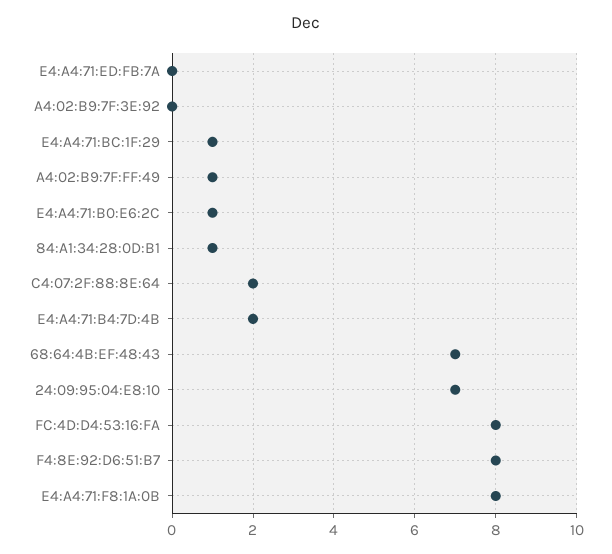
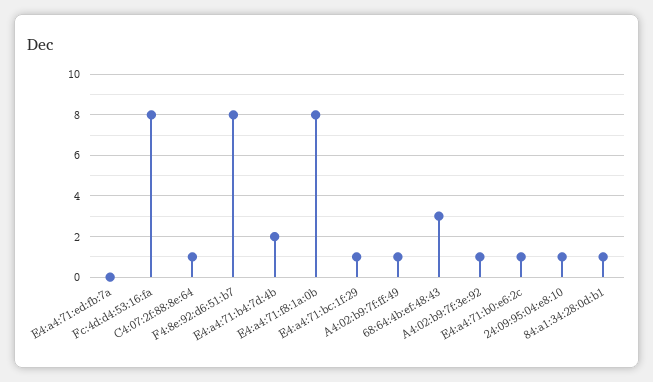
A4:02:B9:7F:3E:92: 0 -> 1
C4:07:2F:88:8E:64: 2 -> 1
68:64:4B:EF:48:43: 7 -> 3
24:09:95:04:E8:10: 7 -> 1

